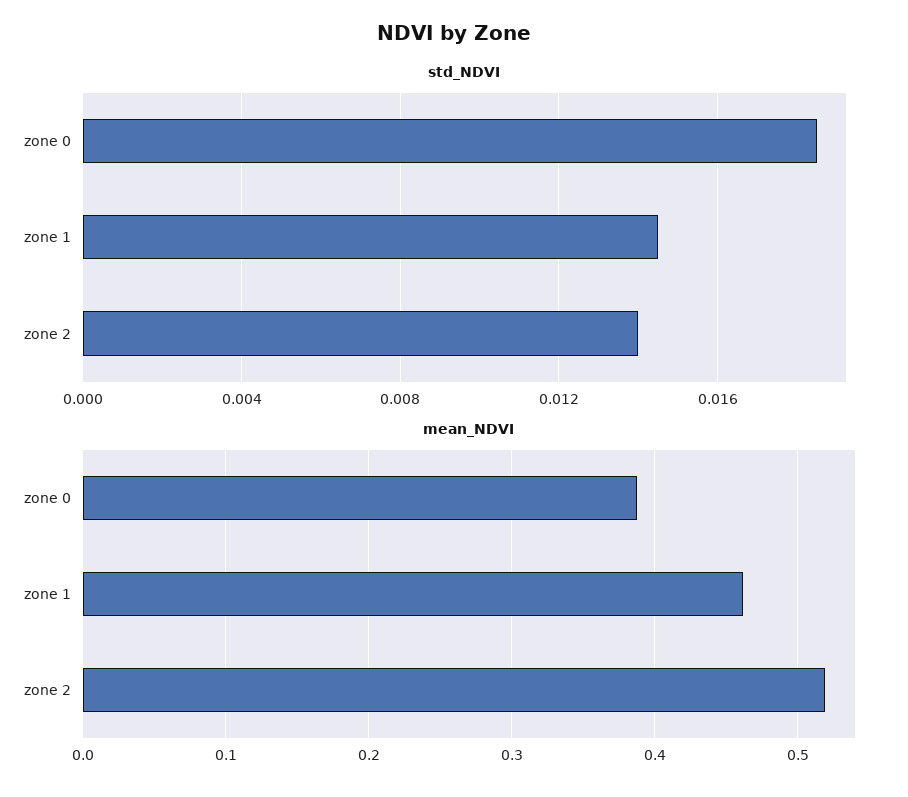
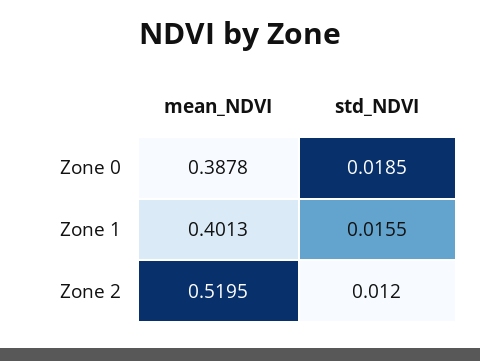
std_NDVI, zone 1: 0.0145 -> 0.0155
std_NDVI, zone 2: 0.014 -> 0.012
mean_NDVI, zone 1: 0.46 -> 0.4013

